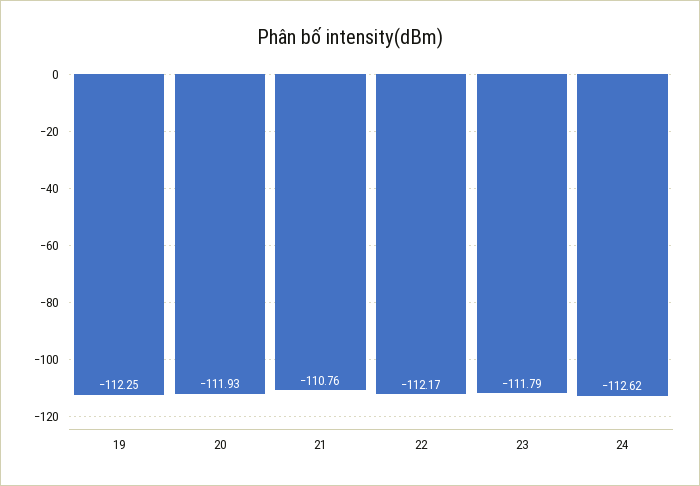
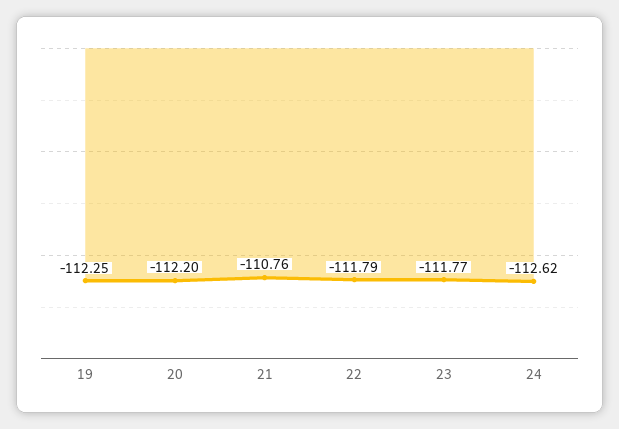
20: -111.93 -> -112.2
22: -112.17 -> -111.79
23: -111.79 -> -111.77

